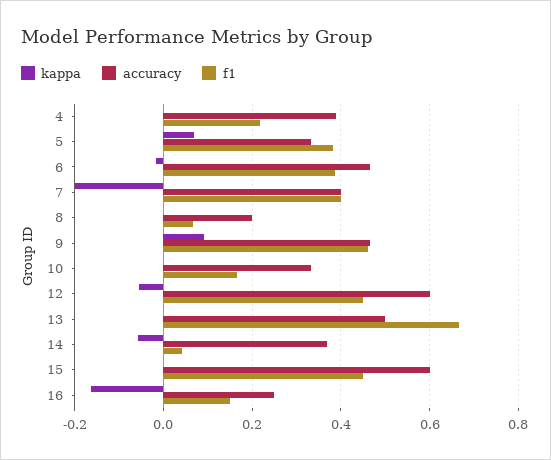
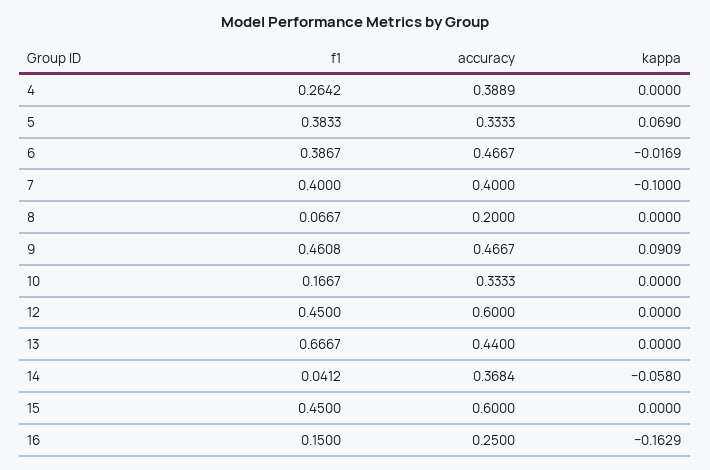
f1, 4: 0.22 -> 0.2642
kappa, 7: -0.2 -> -0.1
kappa, 12: -0.06 -> 0
accuracy, 13: 0.5 -> 0.44

